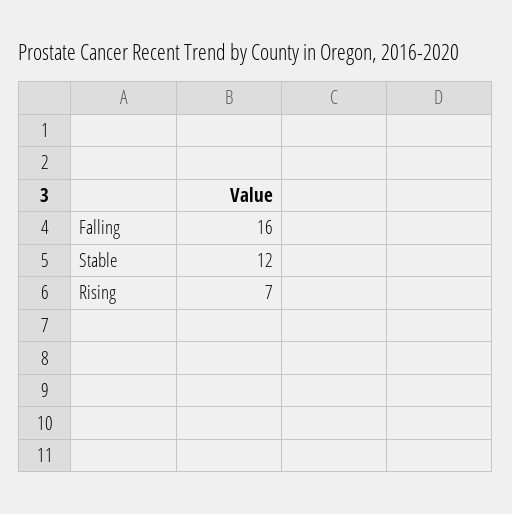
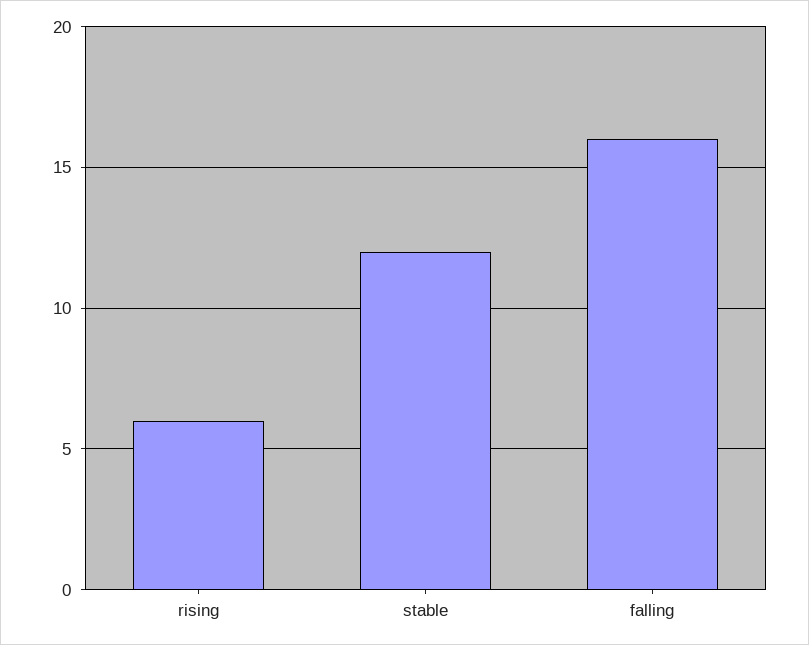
Rising: 7 -> 6

